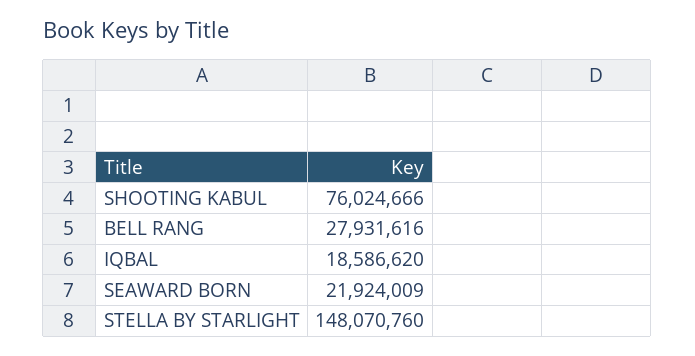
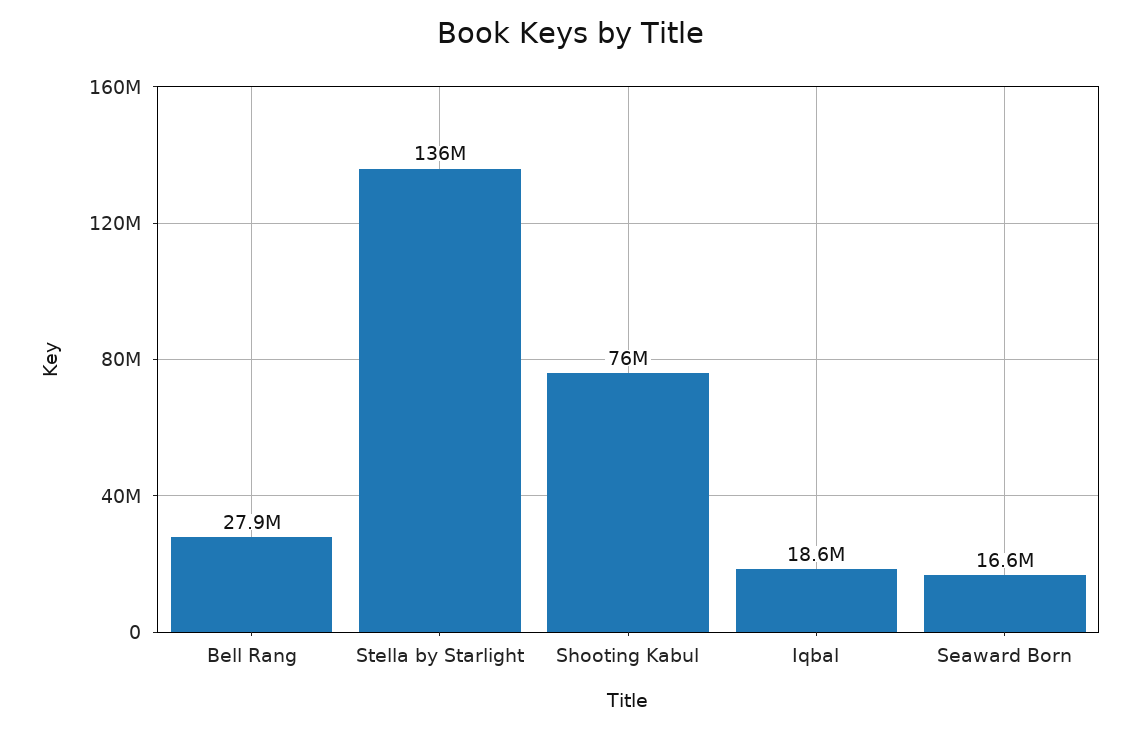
SEAWARD BORN: 21924009 -> 16600000
STELLA BY STARLIGHT: 148070760 -> 136000000

